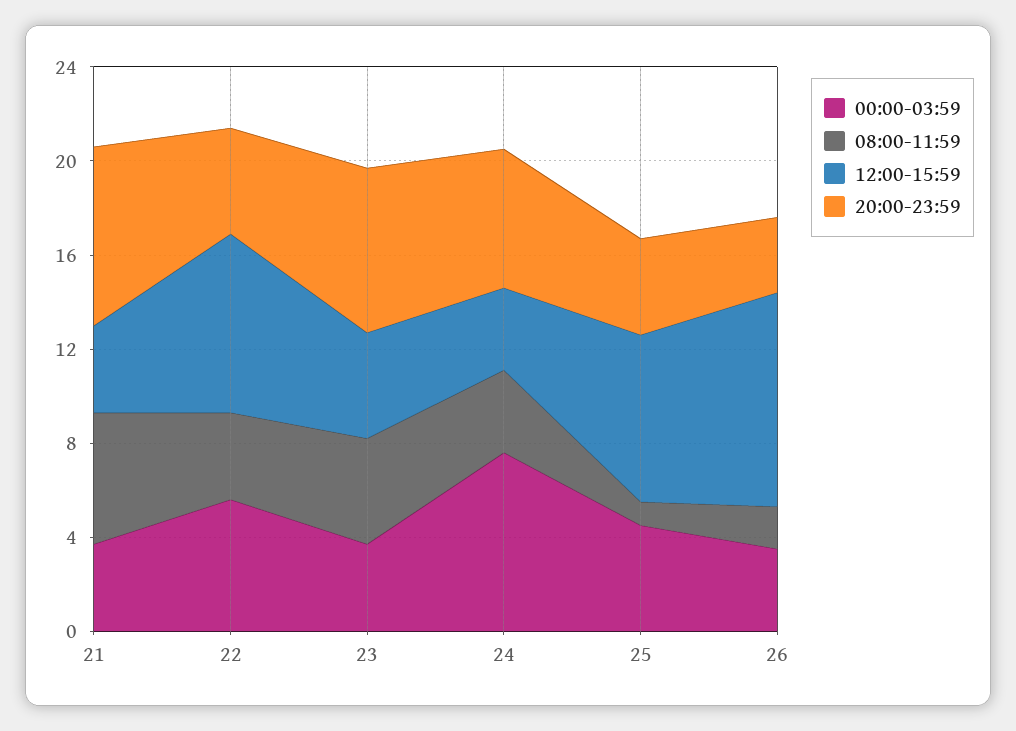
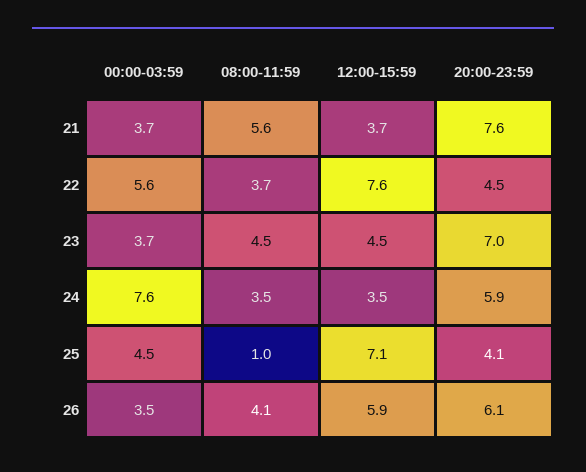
08:00-11:59, 26: 2 -> 4.1
12:00-15:59, 26: 9 -> 5.9
20:00-23:59, 26: 3 -> 6.1

